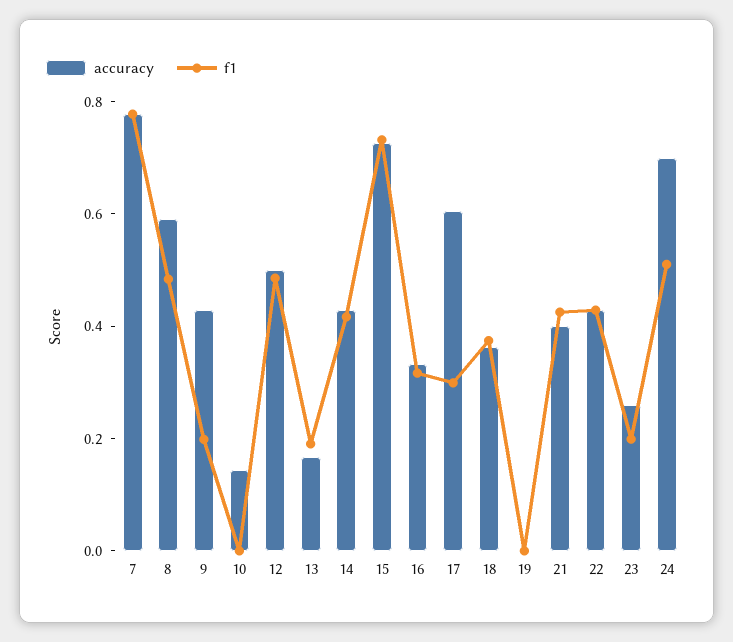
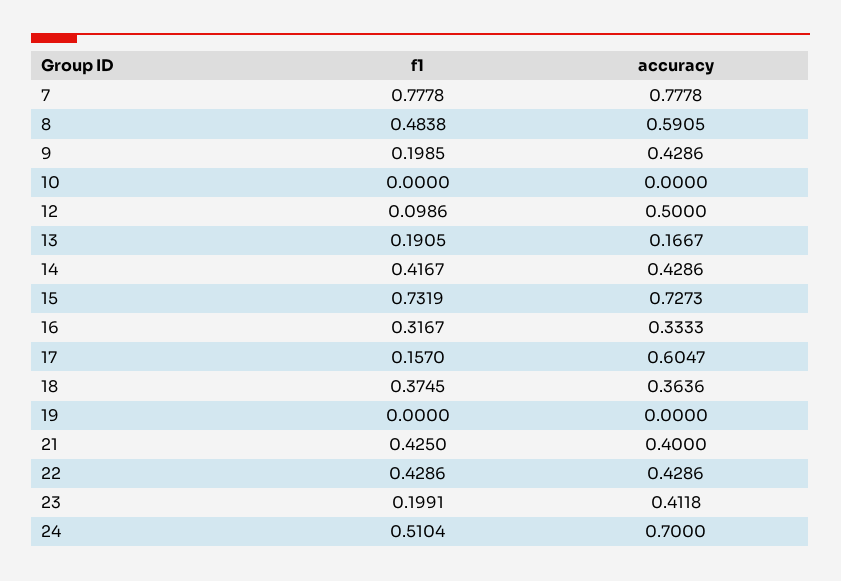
accuracy, 10: 0.15 -> 0
f1, 12: 0.5 -> 0.0986
f1, 17: 0.3 -> 0.157
accuracy, 23: 0.25 -> 0.4118

